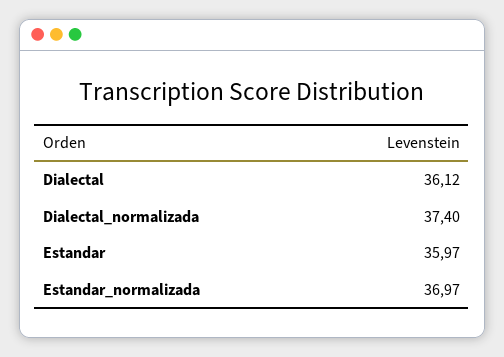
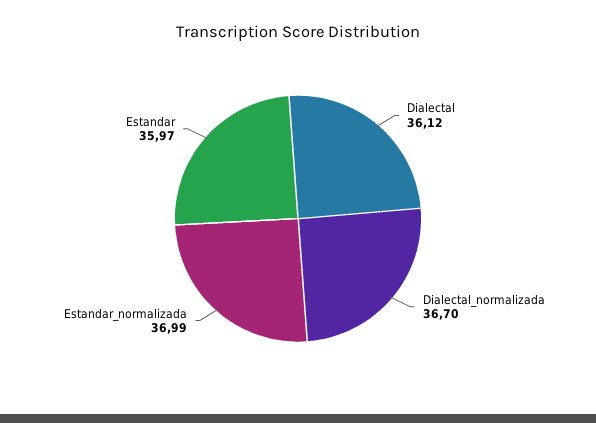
Dialectal_normalizada: 37.4 -> 36.7
Estandar_normalizada: 36.97 -> 36.99

